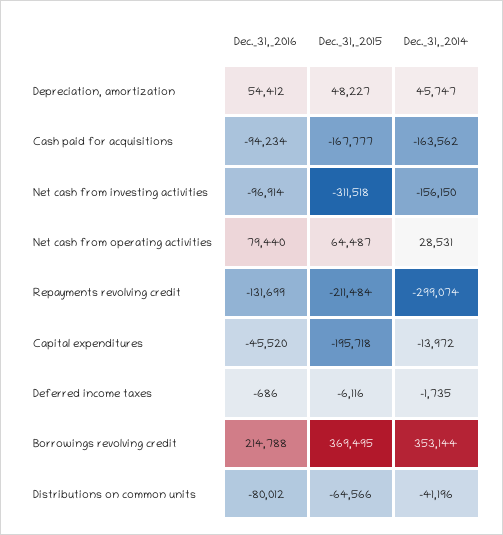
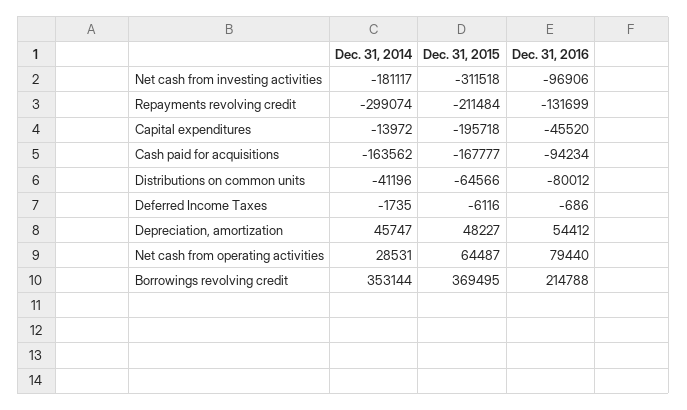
Dec._31,_2016, Net cash from investing activities: -96914 -> -96906
Dec._31,_2014, Net cash from investing activities: -156150 -> -181117

